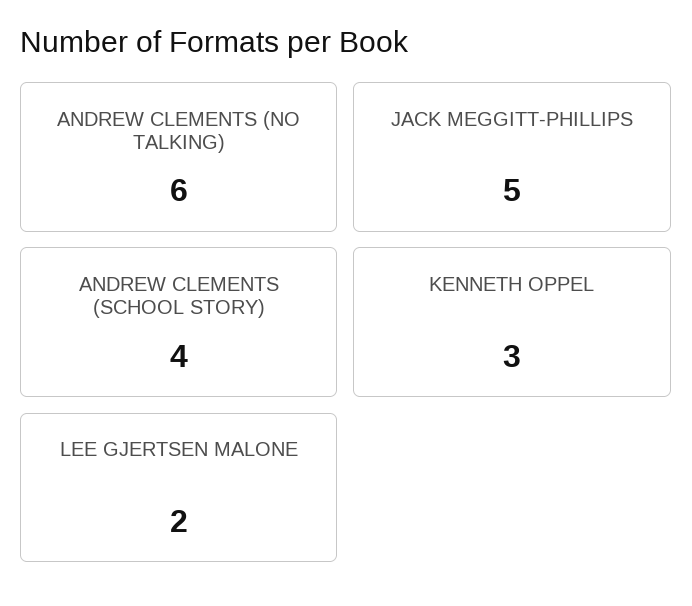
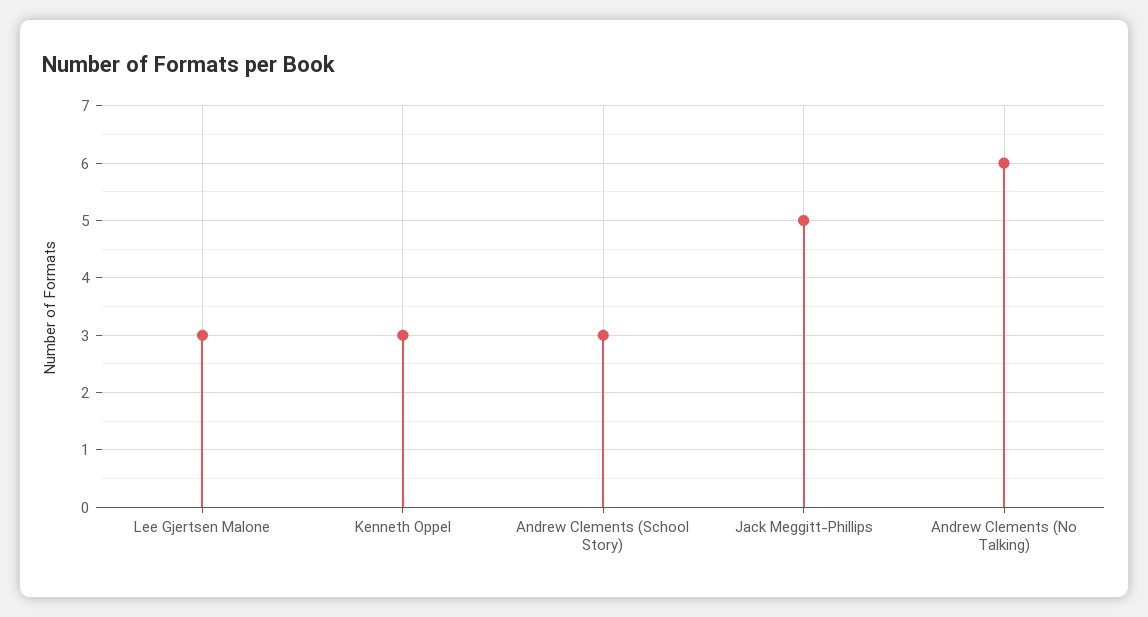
ANDREW CLEMENTS (SCHOOL STORY): 4 -> 3
LEE GJERTSEN MALONE: 2 -> 3

